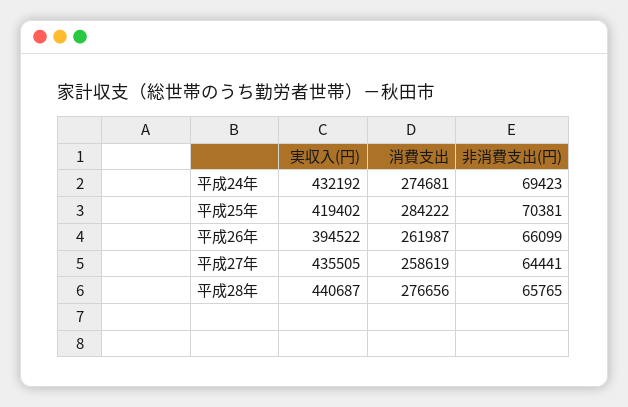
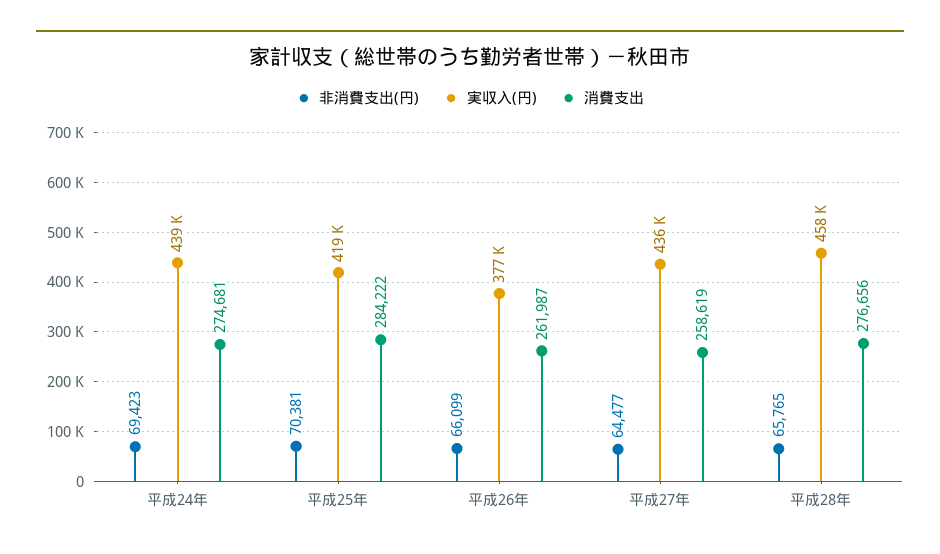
実収入(円), 平成24年: 432192 -> 439000
実収入(円), 平成26年: 394522 -> 377000
非消費支出(円), 平成27年: 64441 -> 64477
実収入(円), 平成28年: 440687 -> 458000

